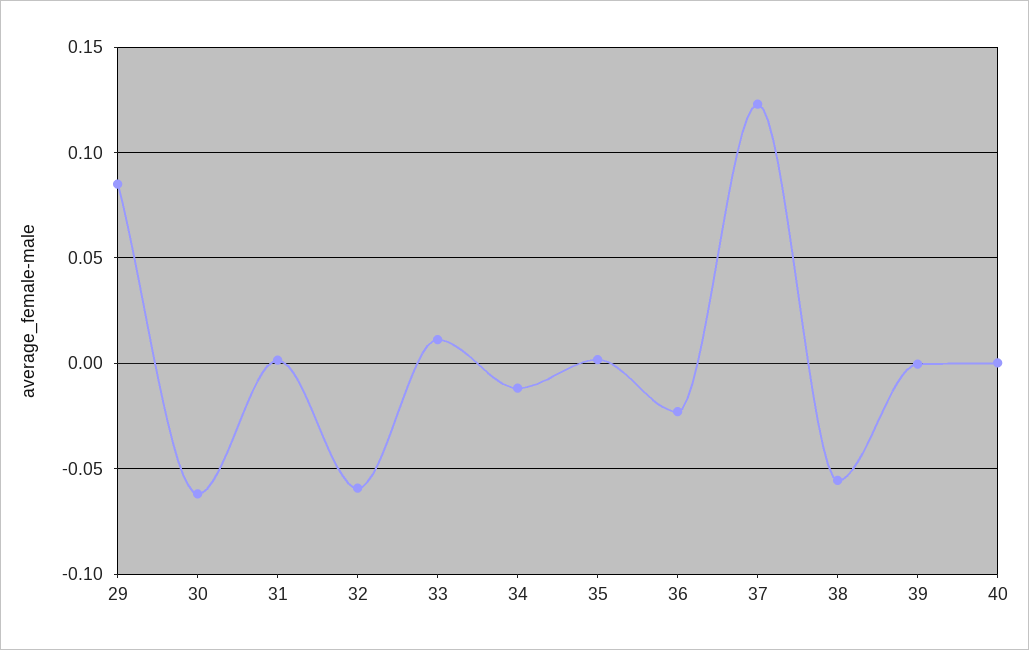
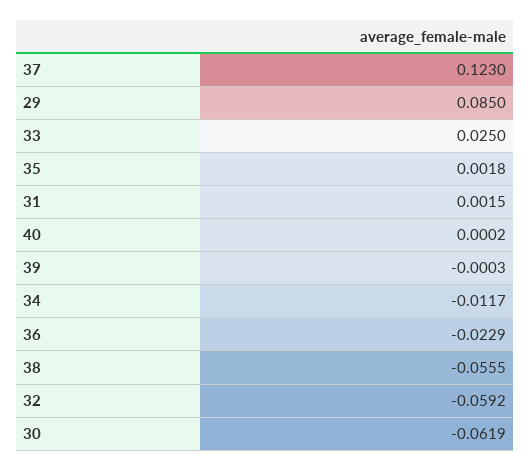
33: 0.01 -> 0.025

